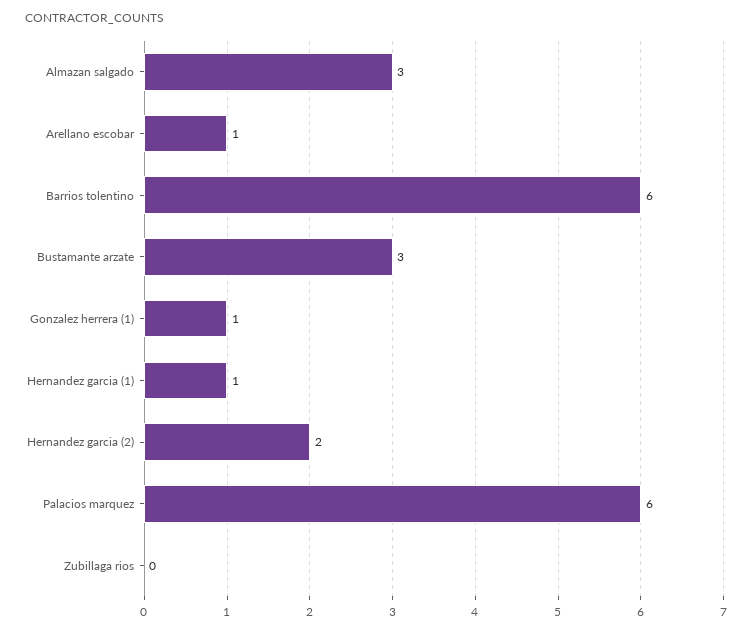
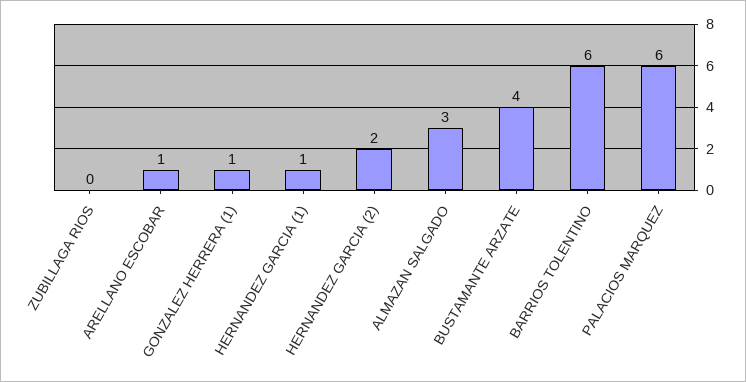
Bustamante arzate: 3 -> 4

